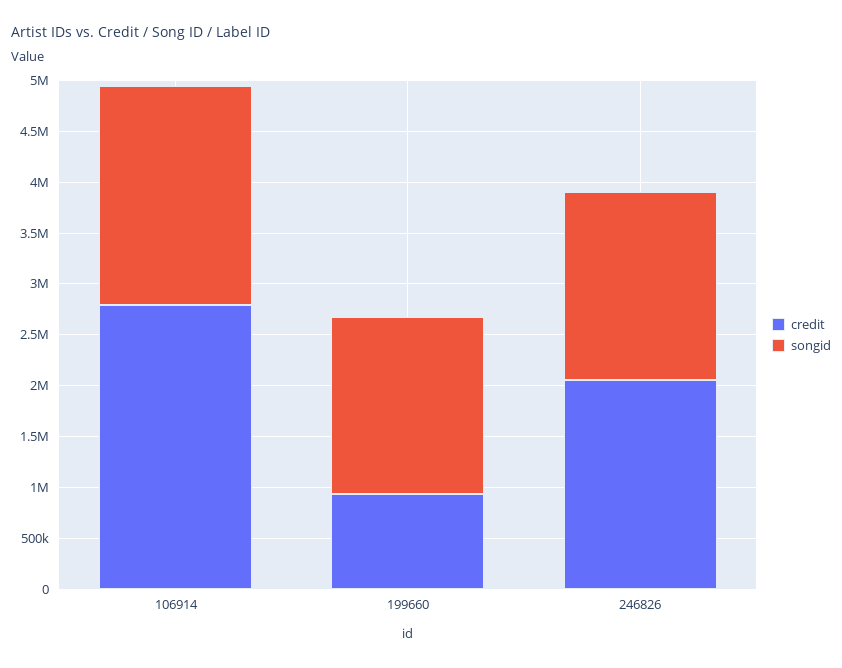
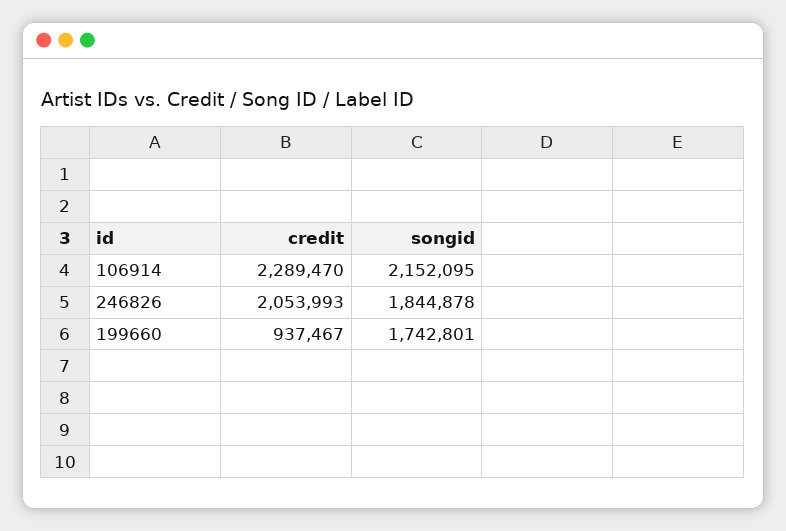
credit, 106914: 2800000 -> 2289470

